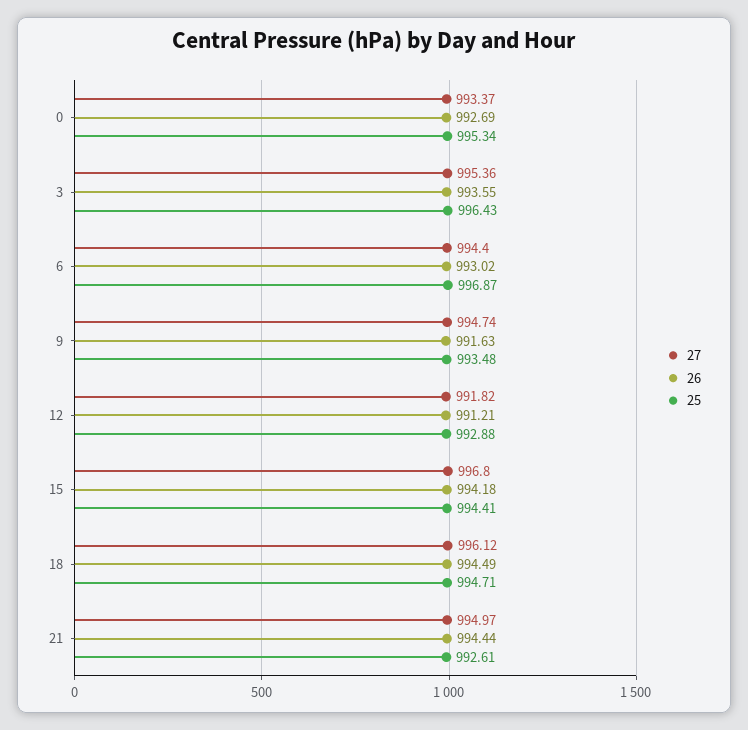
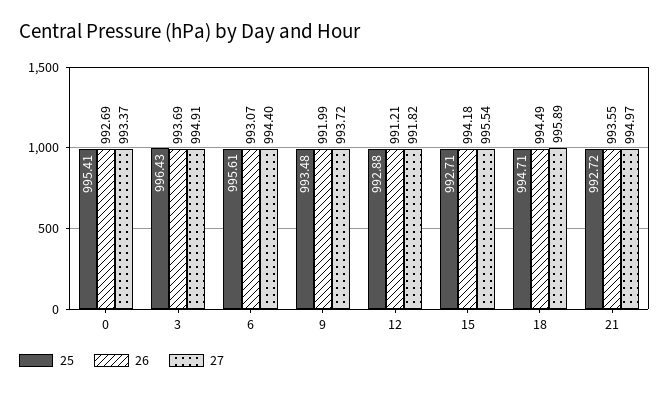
25, 0: 995.34 -> 995.41
27, 3: 995.36 -> 994.91
26, 3: 993.55 -> 993.69
26, 6: 993.02 -> 993.07
25, 6: 996.87 -> 995.61
27, 9: 994.74 -> 993.72
26, 9: 991.63 -> 991.99
27, 15: 996.8 -> 995.54
25, 15: 994.41 -> 992.71
27, 18: 996.12 -> 995.89
26, 21: 994.44 -> 993.55
25, 21: 992.61 -> 992.72

